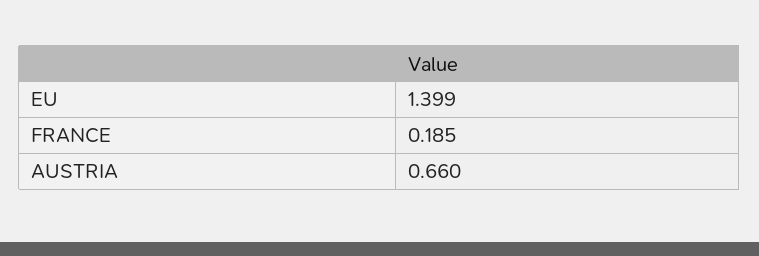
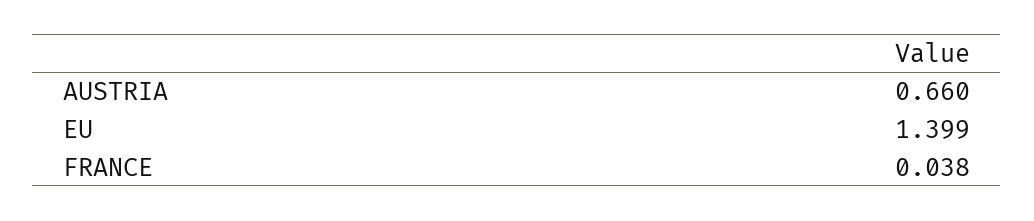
FRANCE: 0.185 -> 0.038

